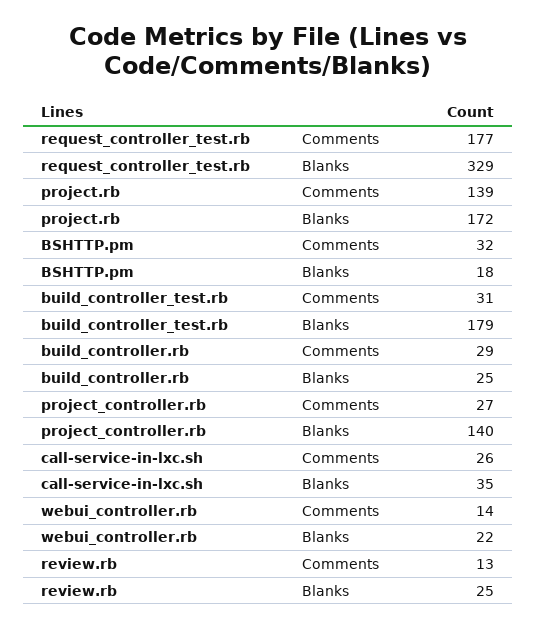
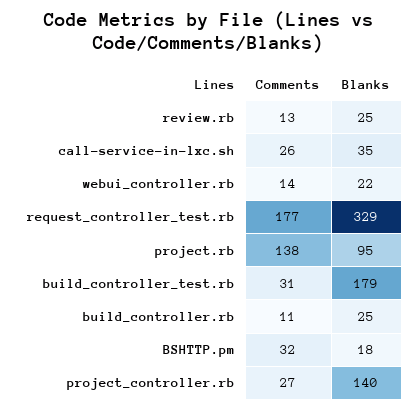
project.rb, Comments: 139 -> 138
project.rb, Blanks: 172 -> 95
build_controller.rb, Comments: 29 -> 11

